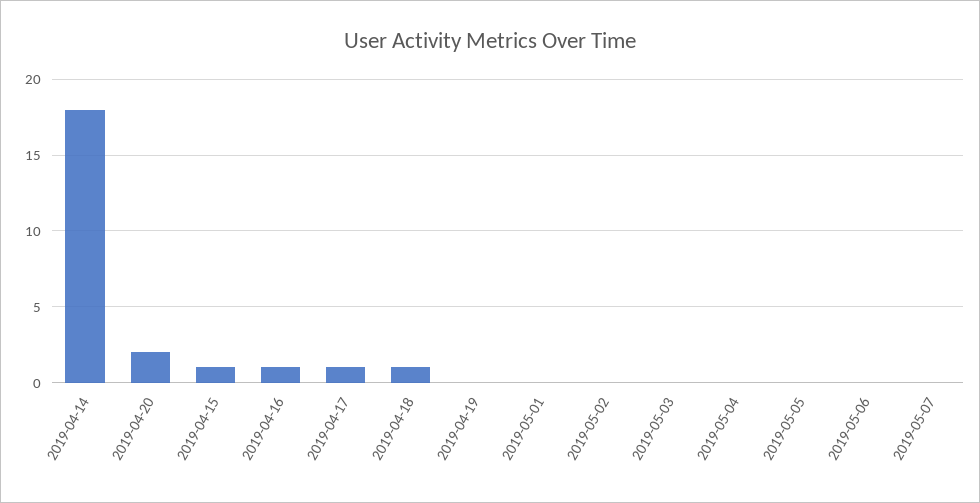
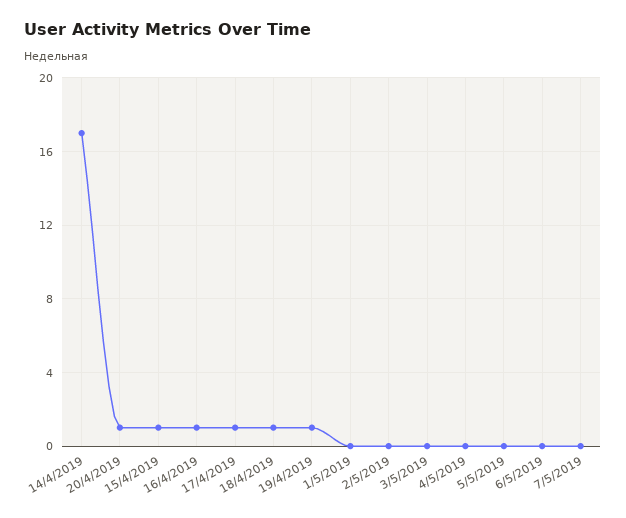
2019-04-14: 18 -> 17
2019-04-20: 2 -> 1
2019-04-19: 0 -> 1

